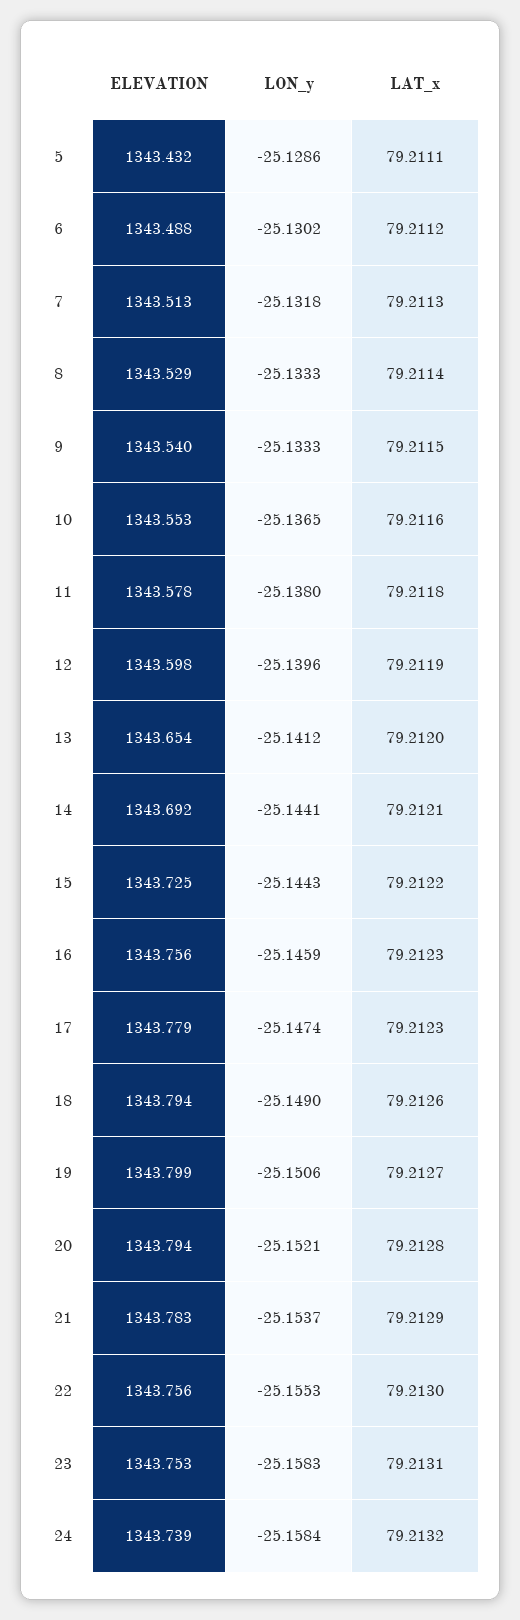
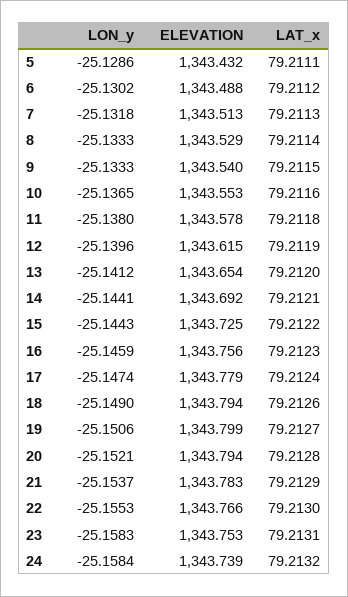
ELEVATION, 12: 1343.598 -> 1343.615
LAT_x, 17: 79.2123 -> 79.2124
ELEVATION, 22: 1343.756 -> 1343.766

